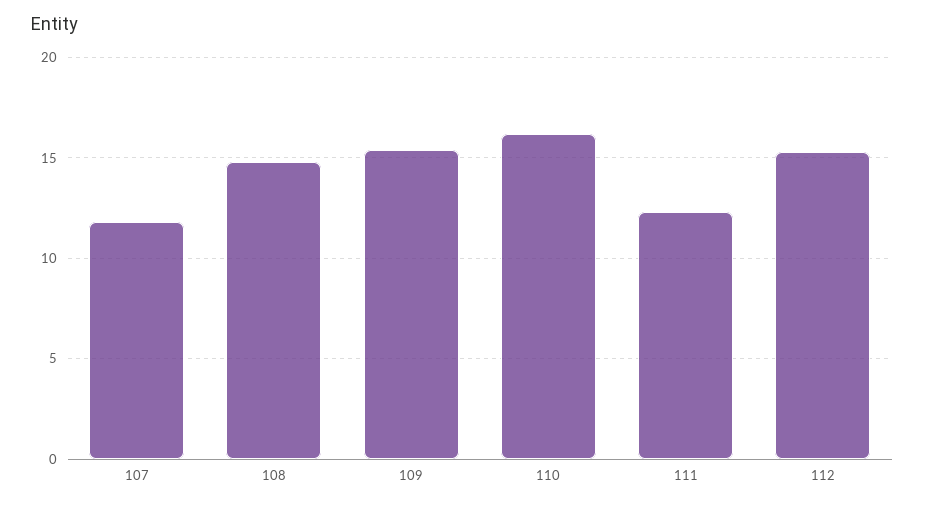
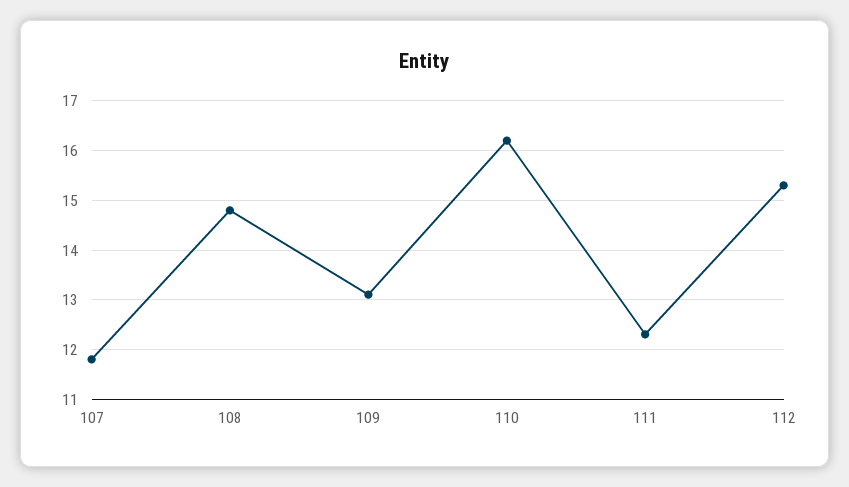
109: 15.5 -> 13

